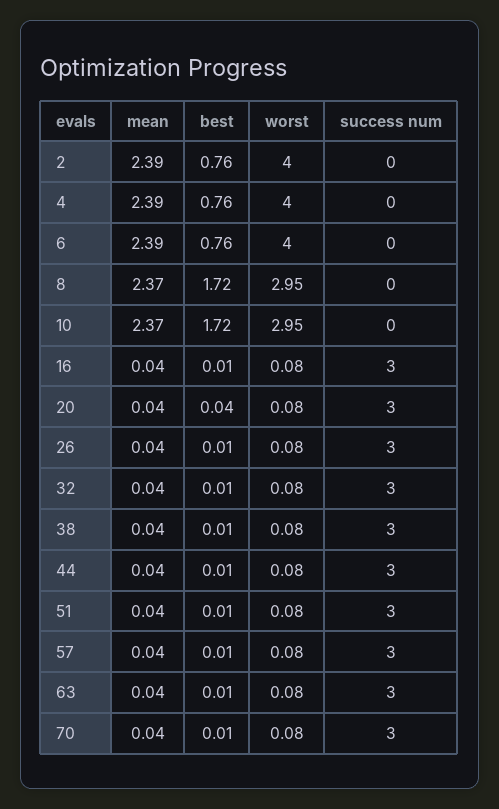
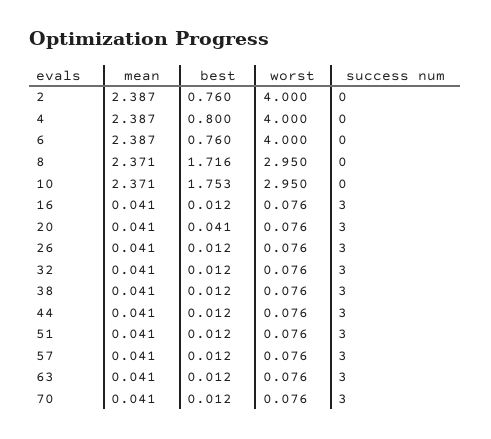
best, 4: 0.76 -> 0.8
best, 10: 1.72 -> 1.753

